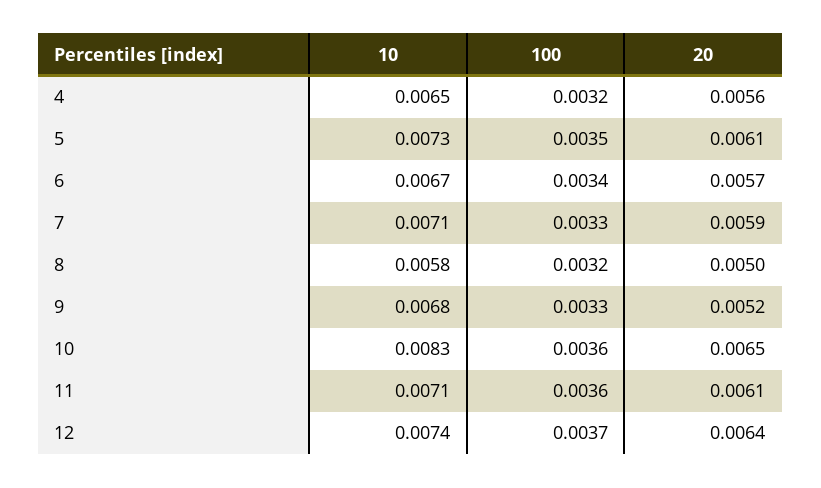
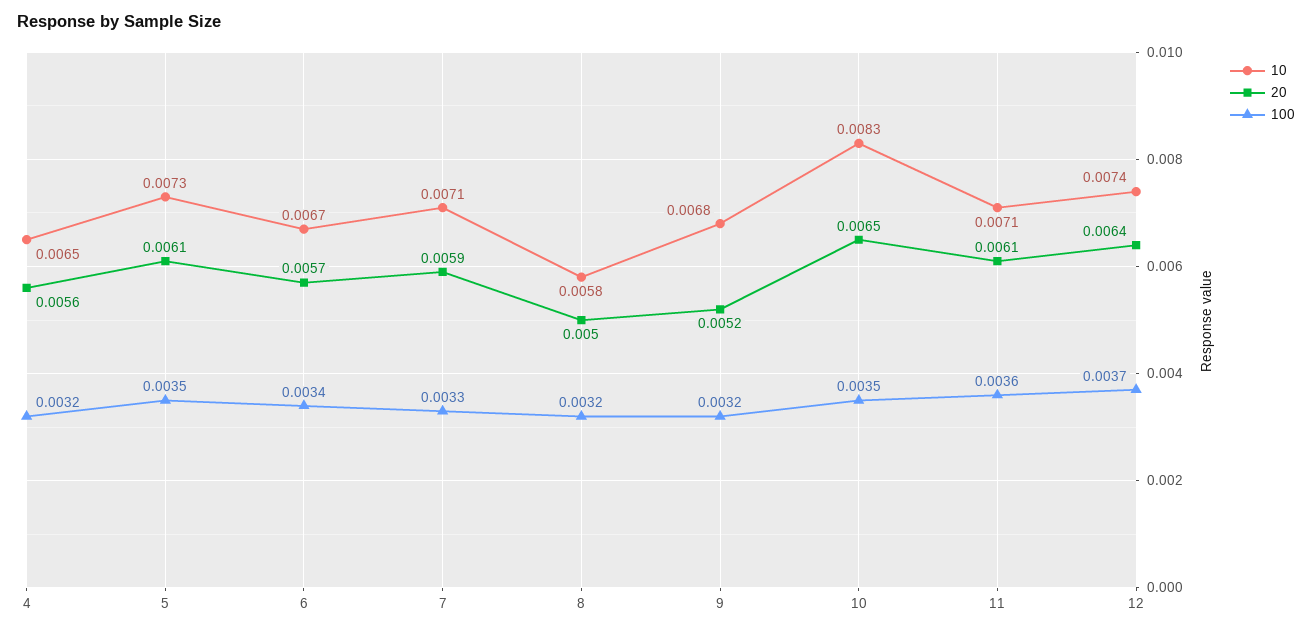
100, 9: 0.0033 -> 0.0032
100, 10: 0.0036 -> 0.0035

